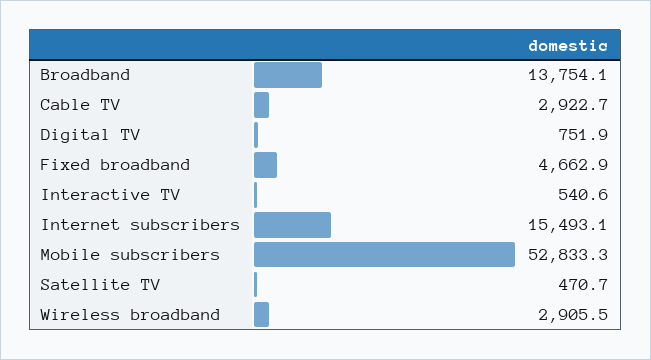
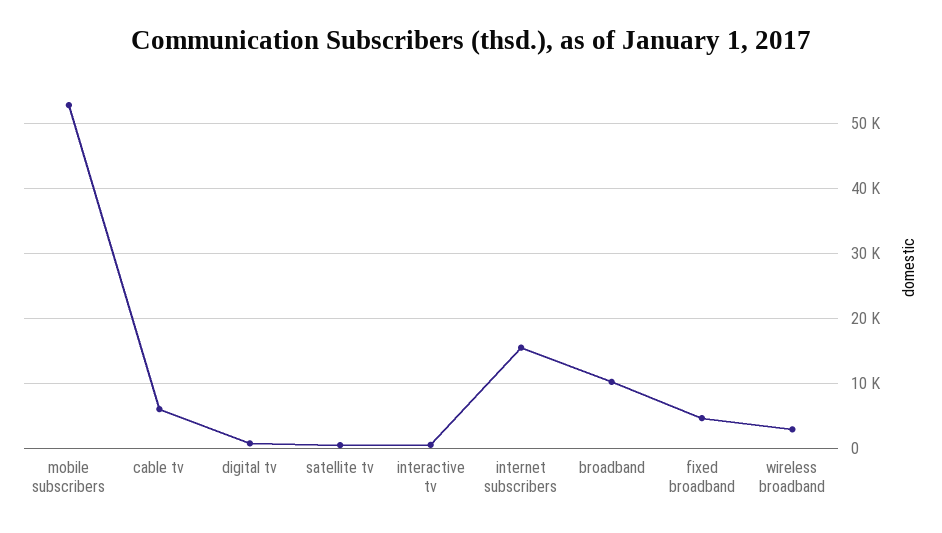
Broadband: 13754.1 -> 10000
Cable TV: 2922.7 -> 6000

